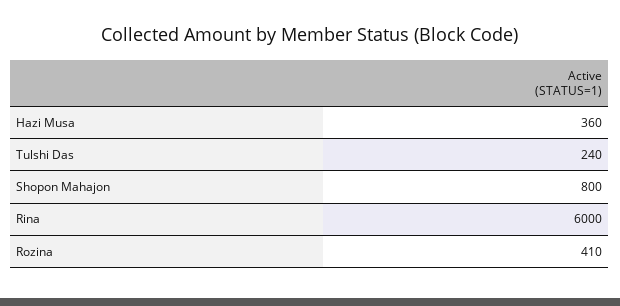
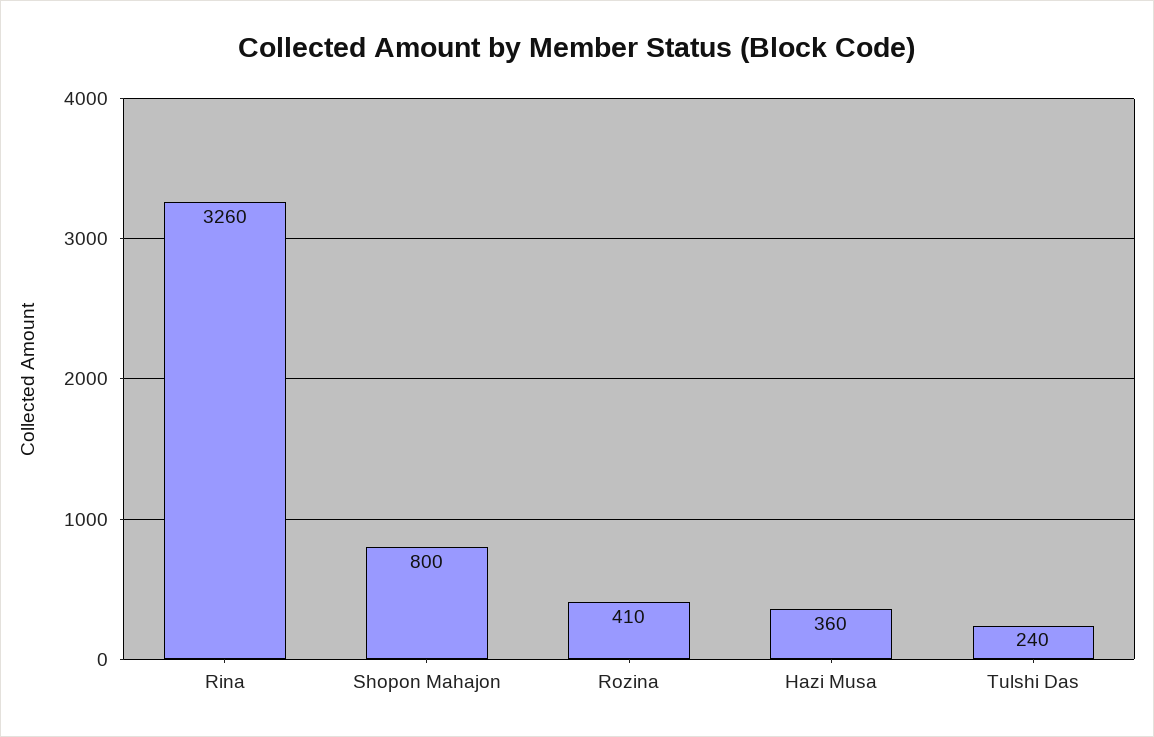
Rina: 6000 -> 3260

